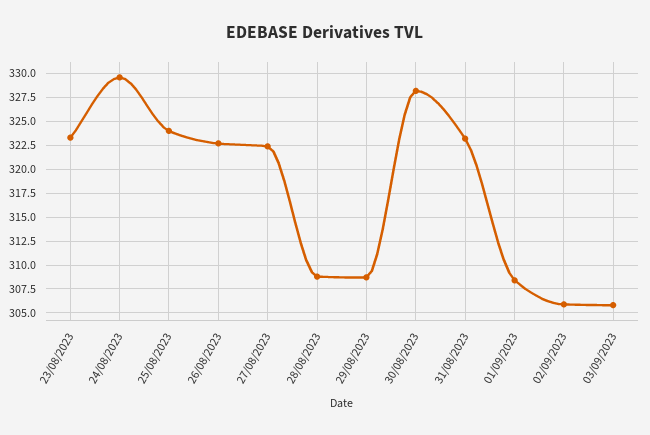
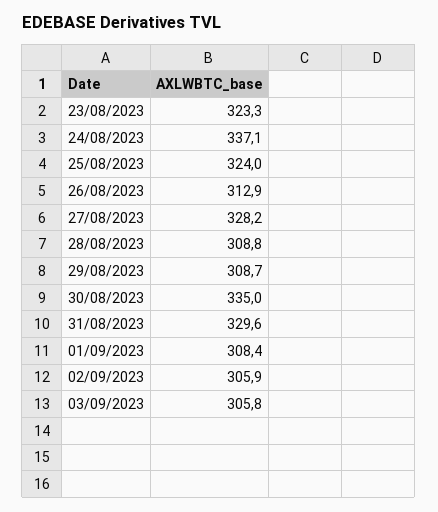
24/08/2023: 330 -> 337.1
26/08/2023: 322.5 -> 312.9
27/08/2023: 322.5 -> 328.2
30/08/2023: 327.5 -> 335
31/08/2023: 322.5 -> 329.6

